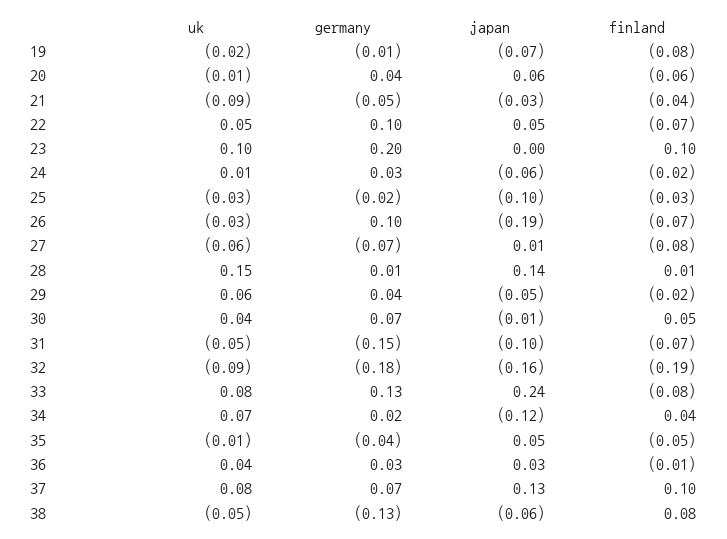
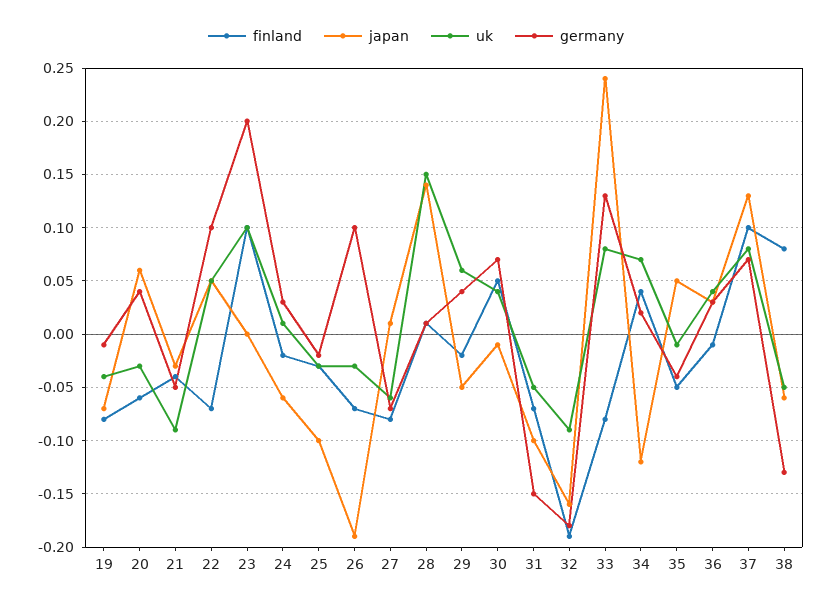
uk, 19: -0.02 -> -0.04
uk, 20: -0.01 -> -0.03

